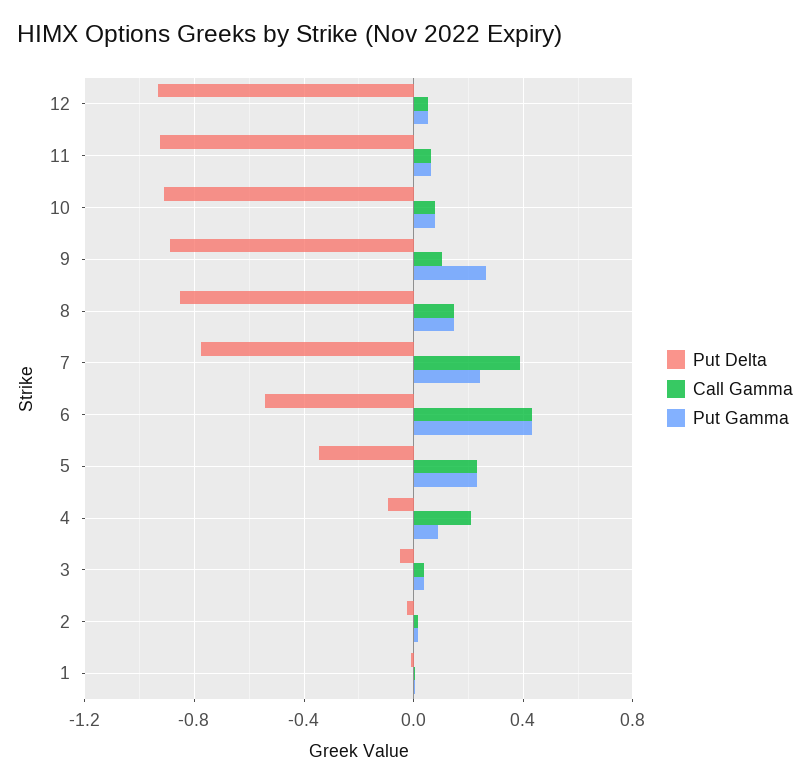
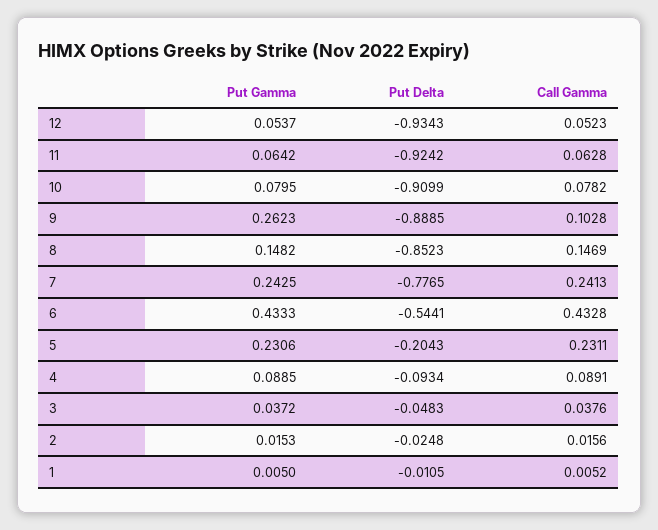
Call Gamma, 7: 0.4 -> 0.2413
Put Delta, 5: -0.35 -> -0.2043
Call Gamma, 4: 0.2 -> 0.0891

